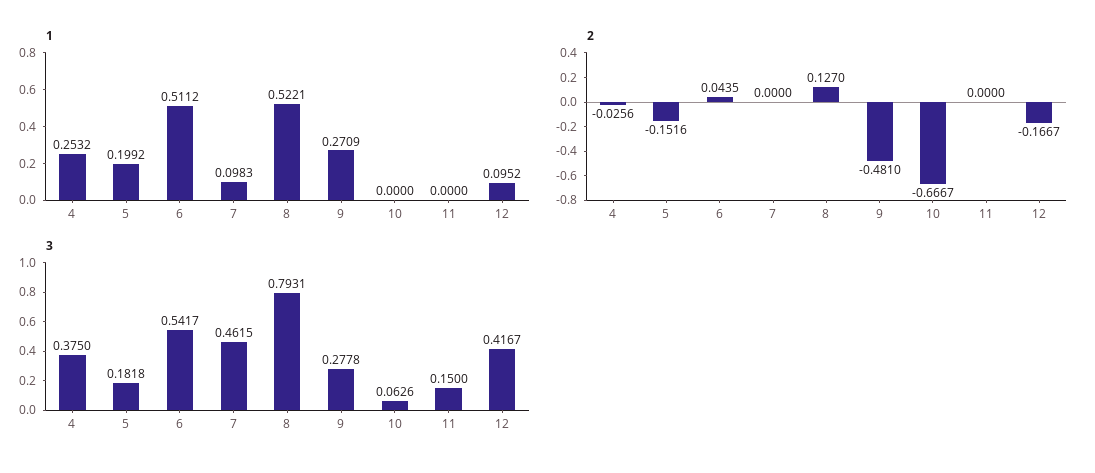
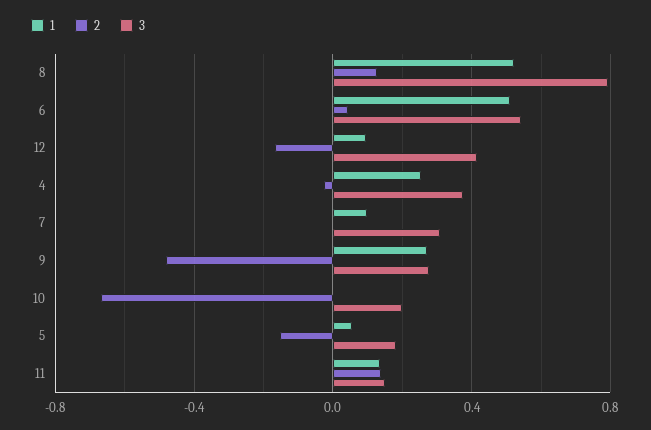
1, 5: 0.1992 -> 0.05
1, 11: 0 -> 0.15
2, 11: 0 -> 0.15
3, 7: 0.4615 -> 0.3
3, 10: 0.0626 -> 0.2

